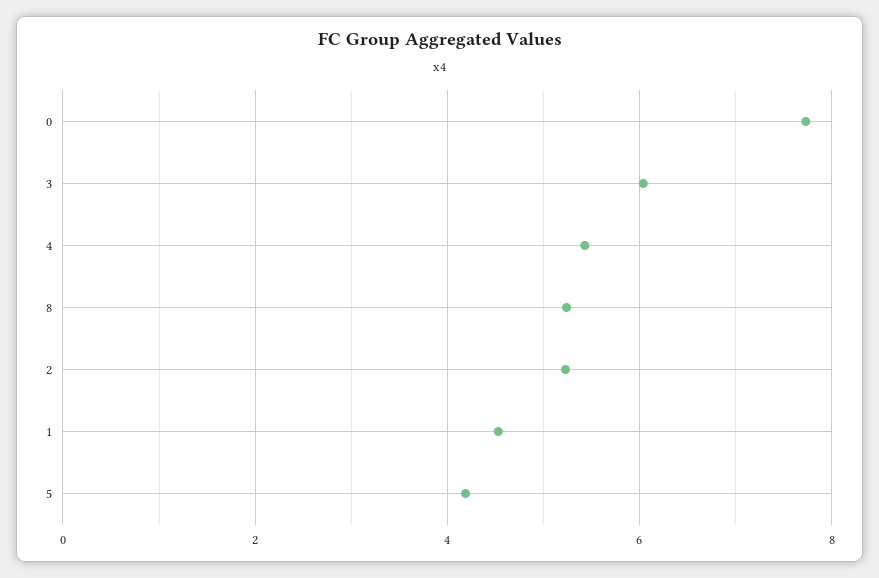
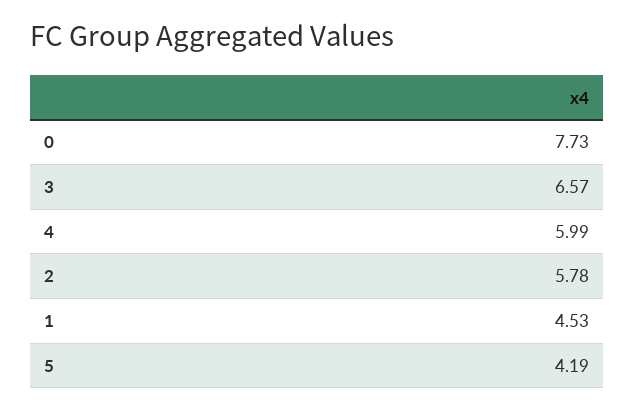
3: 6 -> 6.57
4: 5.4 -> 5.99
8: 5.2 -> none
2: 5.2 -> 5.78

